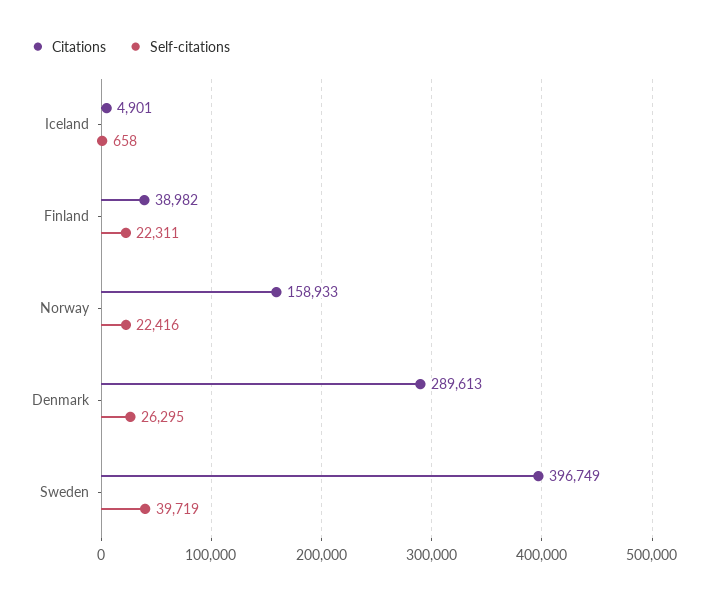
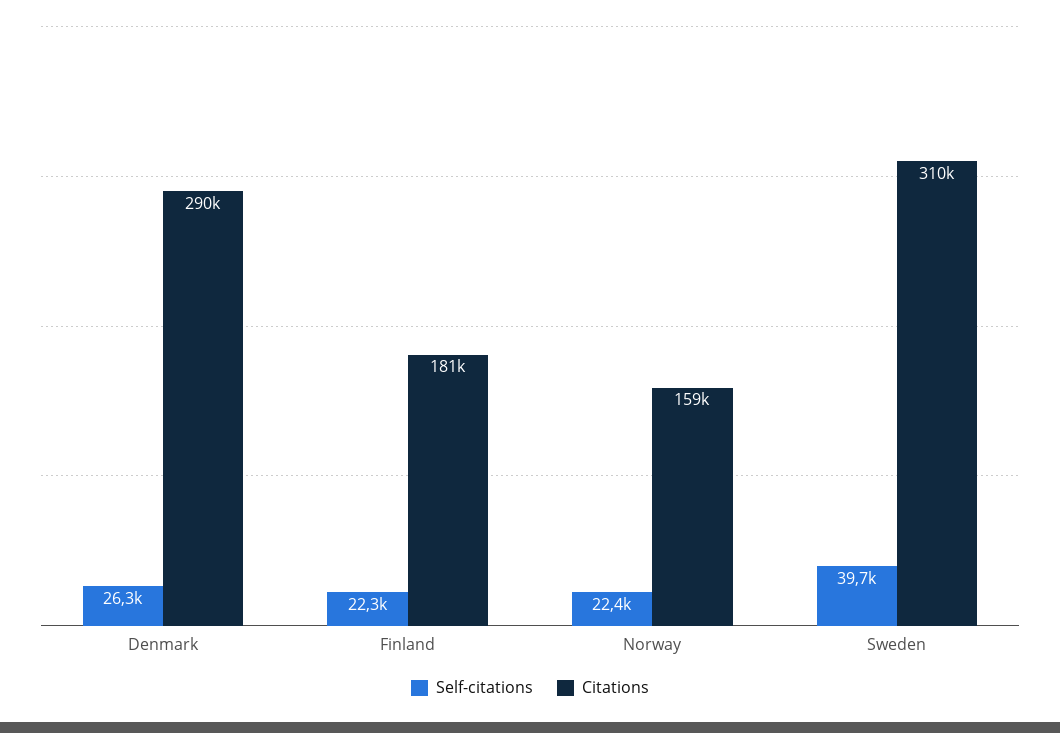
Citations, Iceland: 4901 -> none
Self-citations, Iceland: 658 -> none
Citations, Finland: 38982 -> 181000
Citations, Sweden: 396749 -> 310000

